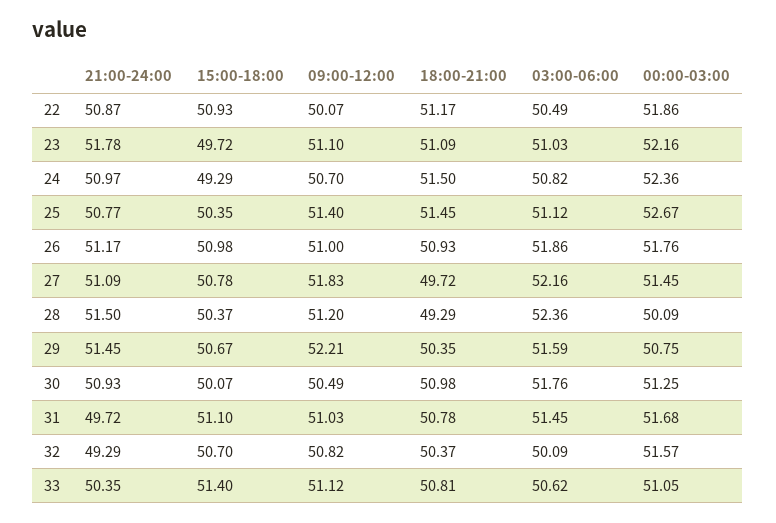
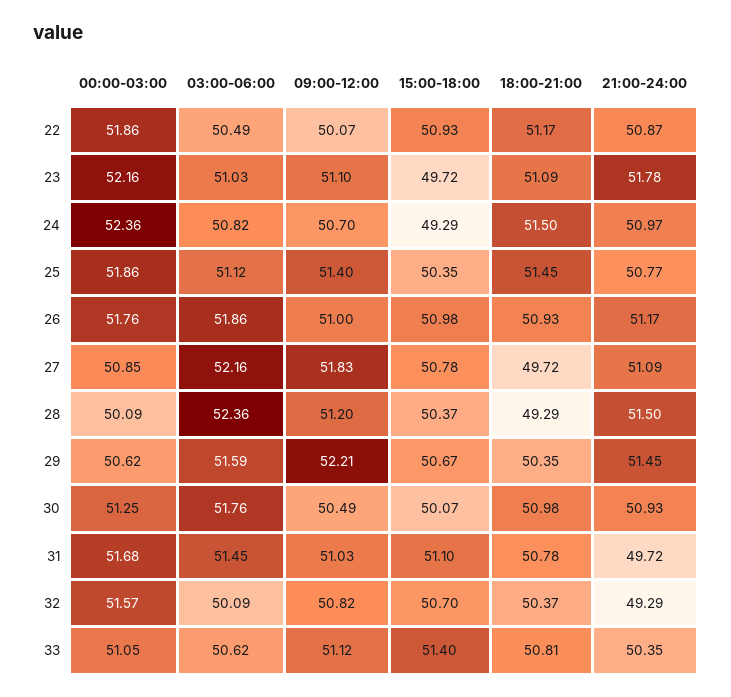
00:00-03:00, 25: 52.67 -> 51.86
00:00-03:00, 27: 51.45 -> 50.85
00:00-03:00, 29: 50.75 -> 50.62

